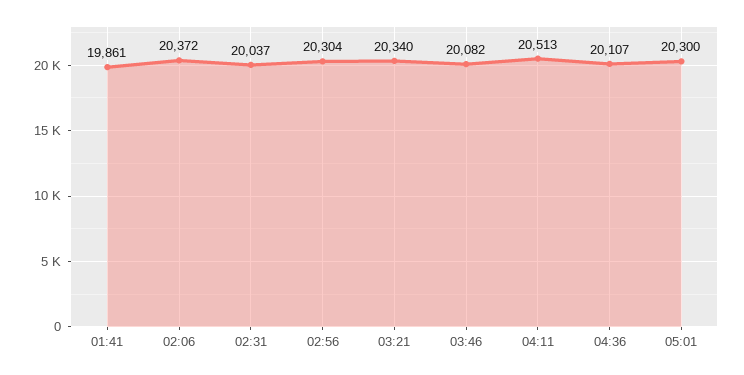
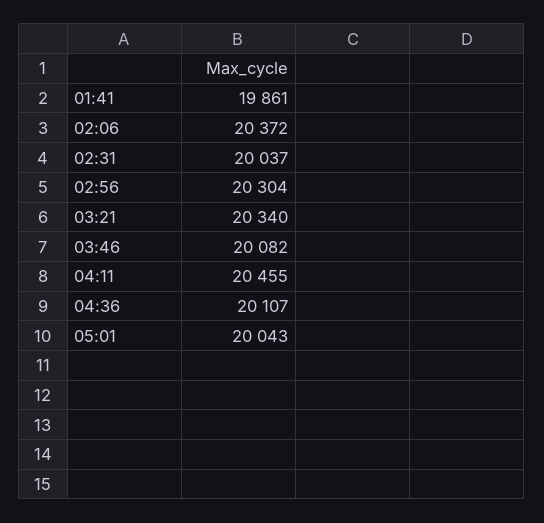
04:11: 20513 -> 20455
05:01: 20300 -> 20043

